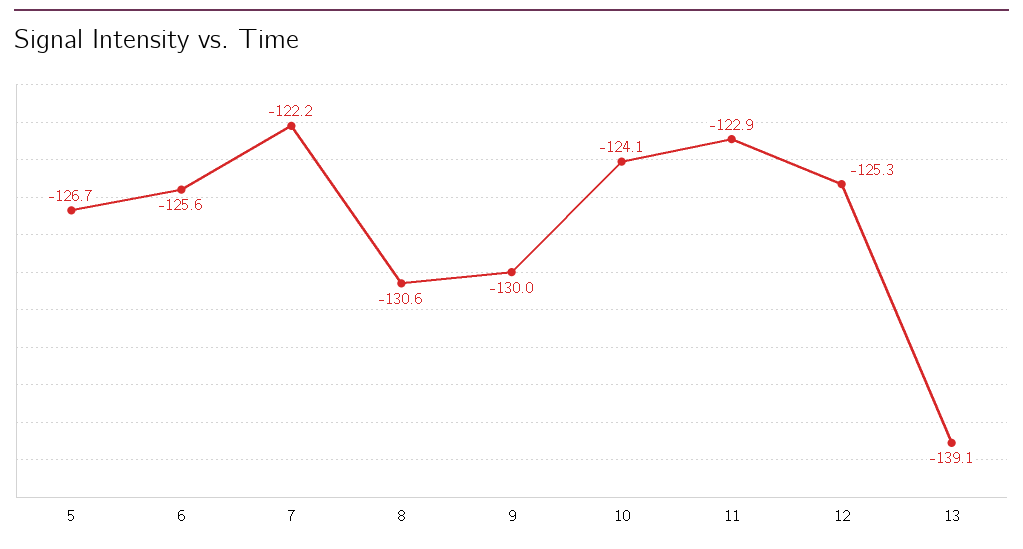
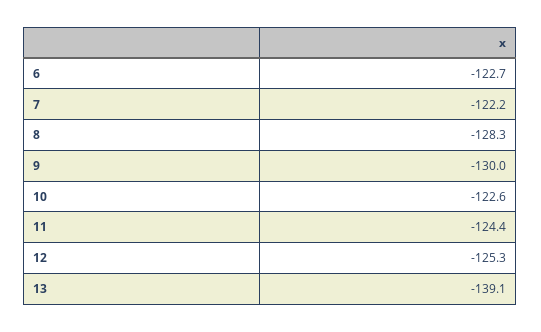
5: -126.7 -> none
6: -125.6 -> -122.7
8: -130.6 -> -128.3
10: -124.1 -> -122.6
11: -122.9 -> -124.4

